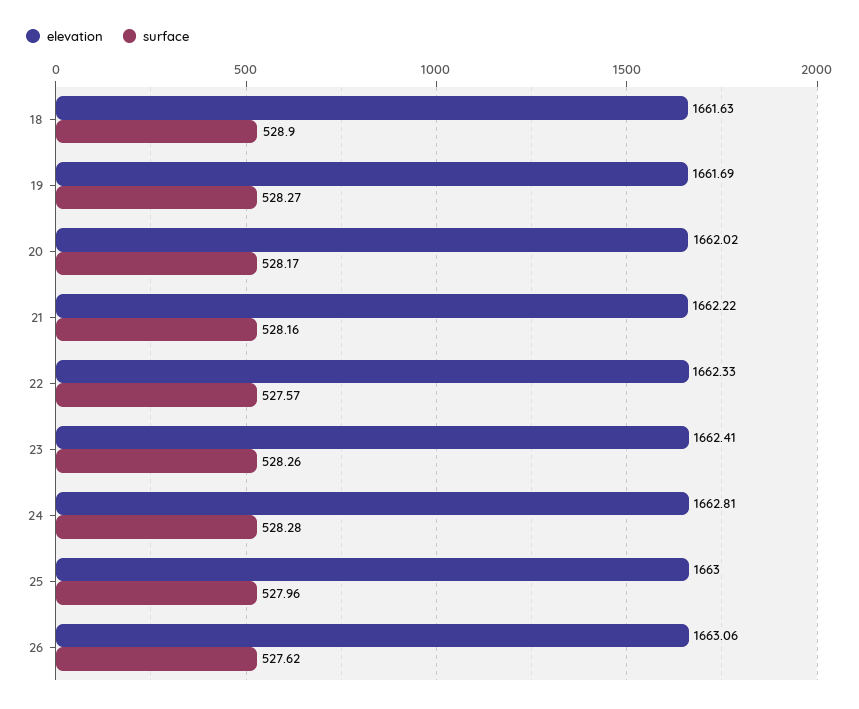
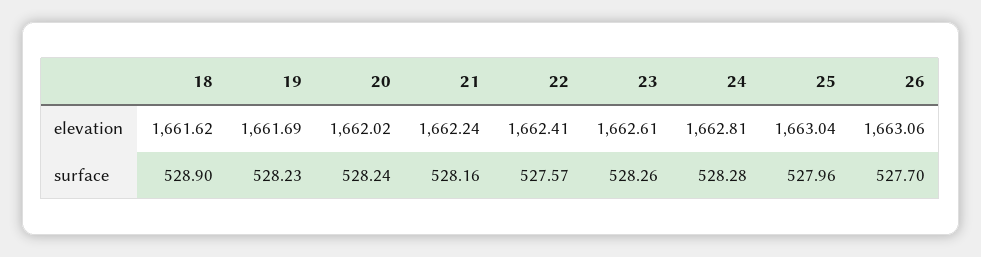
elevation, 18: 1661.63 -> 1661.62
surface, 19: 528.27 -> 528.23
surface, 20: 528.17 -> 528.24
elevation, 21: 1662.22 -> 1662.24
elevation, 22: 1662.33 -> 1662.41
elevation, 23: 1662.41 -> 1662.61
elevation, 25: 1663 -> 1663.04
surface, 26: 527.62 -> 527.7

